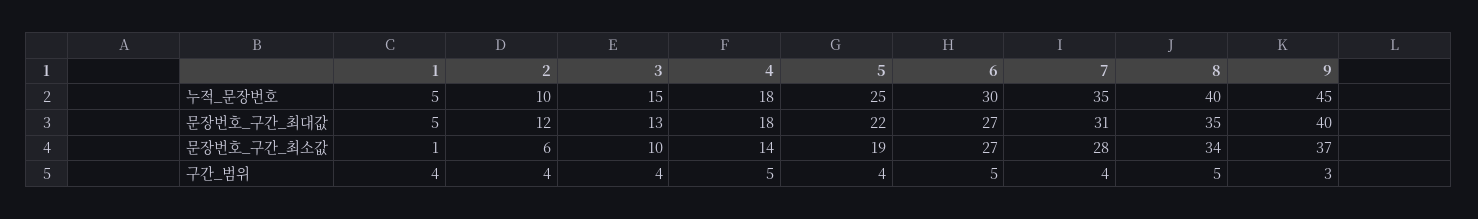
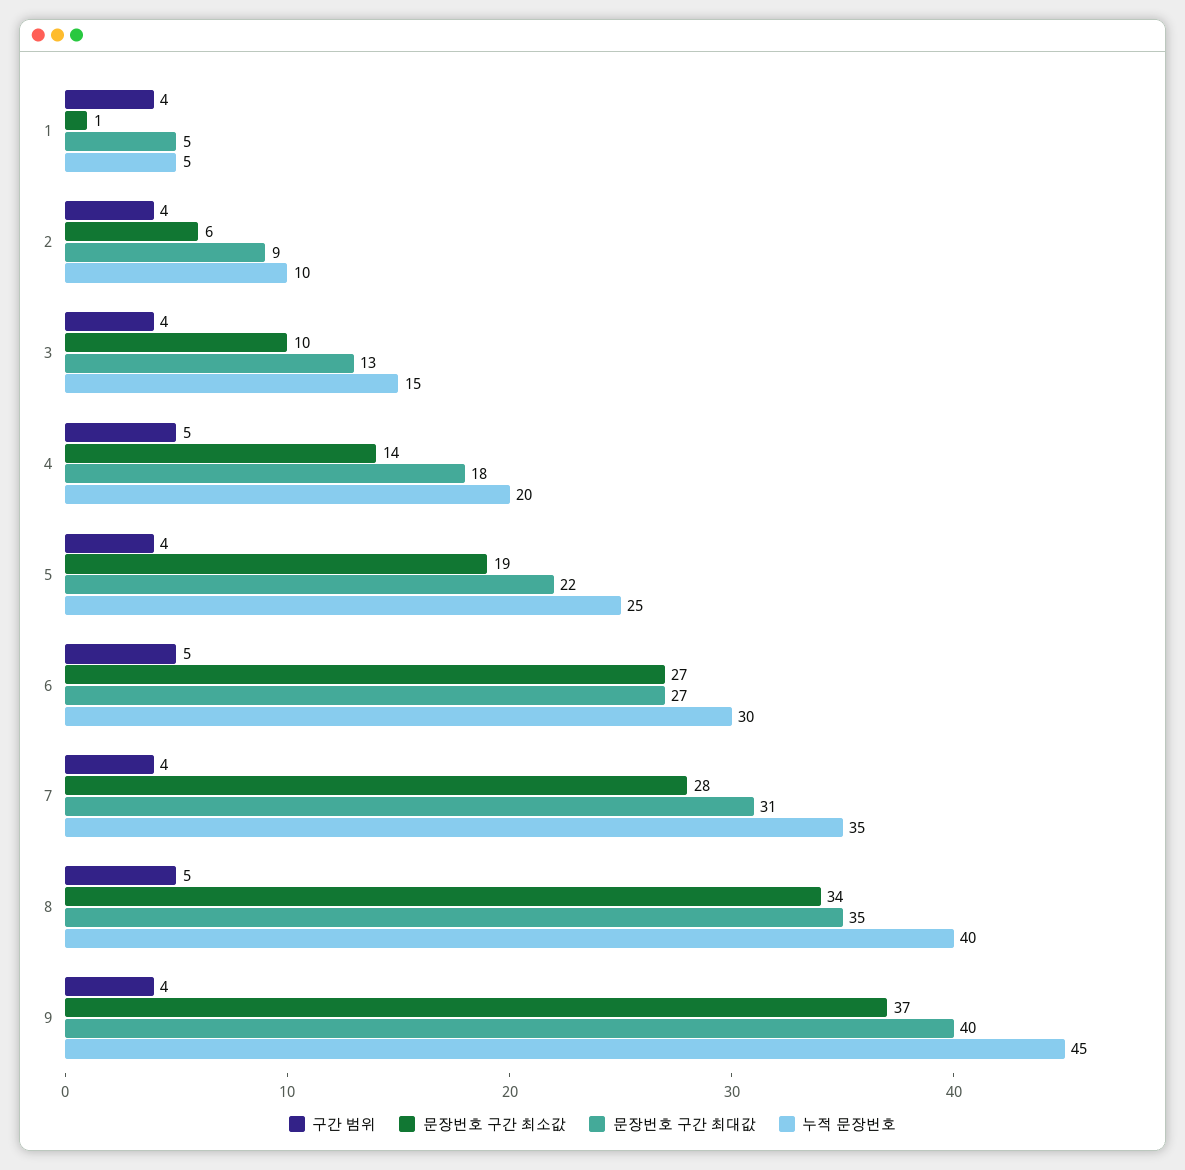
누적_문장번호, 4: 18 -> 20
문장번호_구간_최대값, 2: 12 -> 9
구간_범위, 9: 3 -> 4

